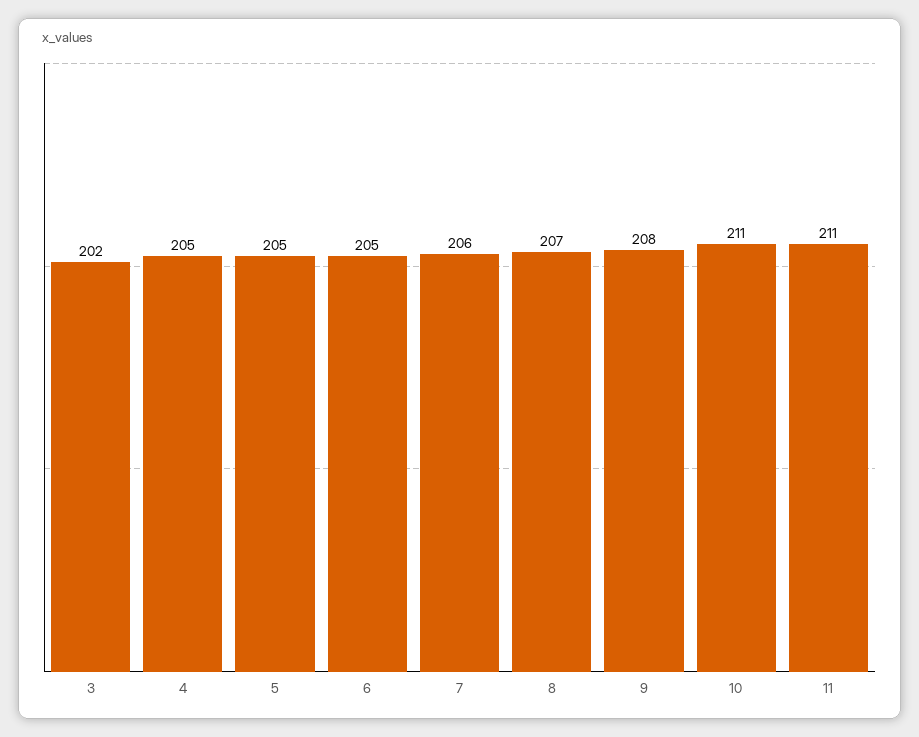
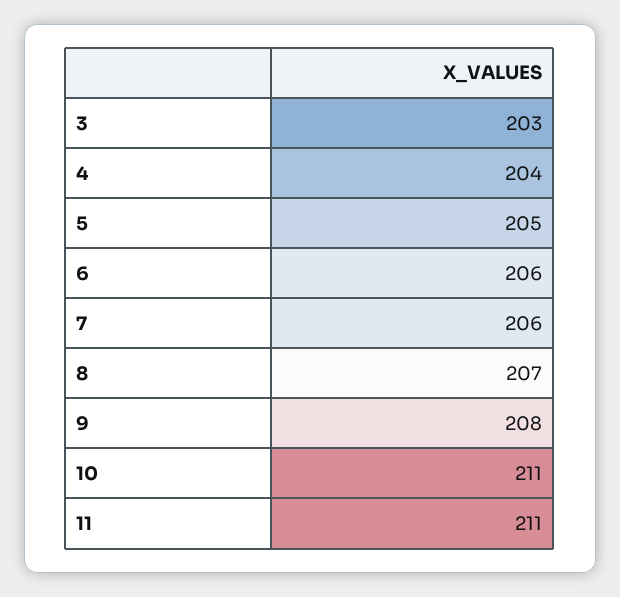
3: 202 -> 203
4: 205 -> 204
6: 205 -> 206

